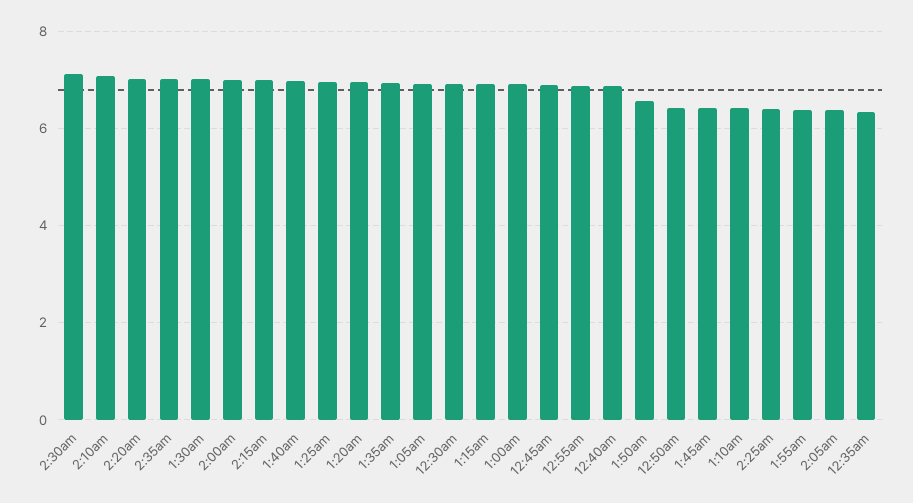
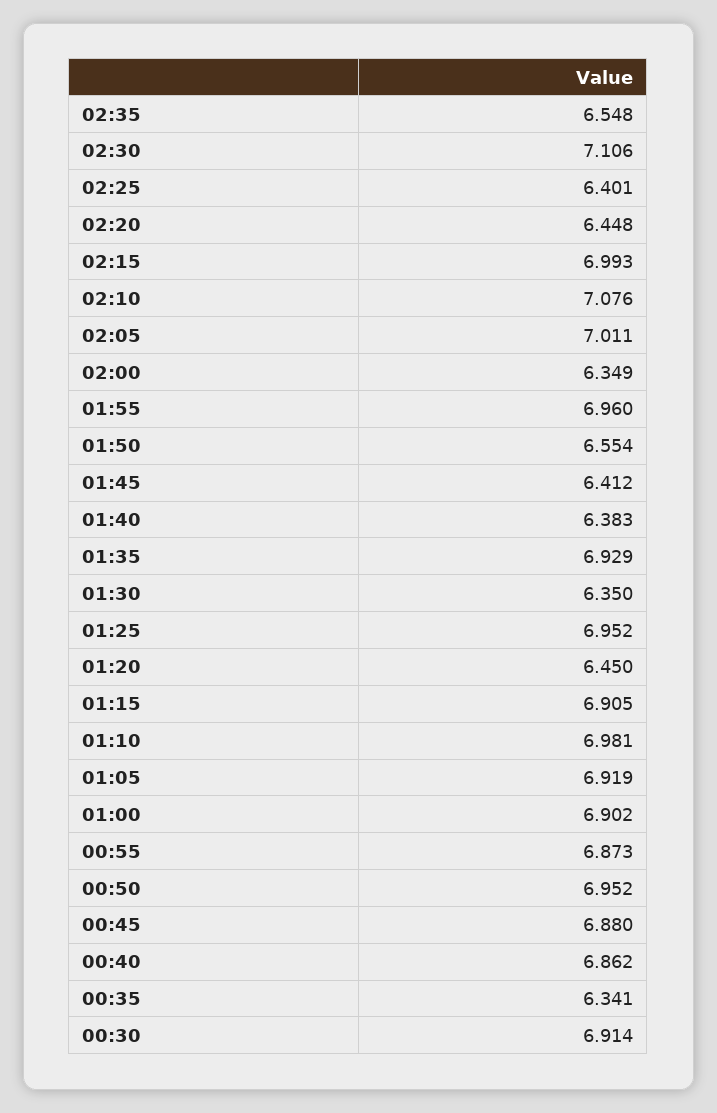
2:20am: 7 -> 6.448
2:35am: 7 -> 6.548
1:30am: 7 -> 6.35
2:00am: 7 -> 6.349
1:40am: 7 -> 6.383
1:20am: 7 -> 6.45
12:50am: 6.4 -> 6.952
1:10am: 6.4 -> 6.981
1:55am: 6.4 -> 6.96
2:05am: 6.4 -> 7.011

